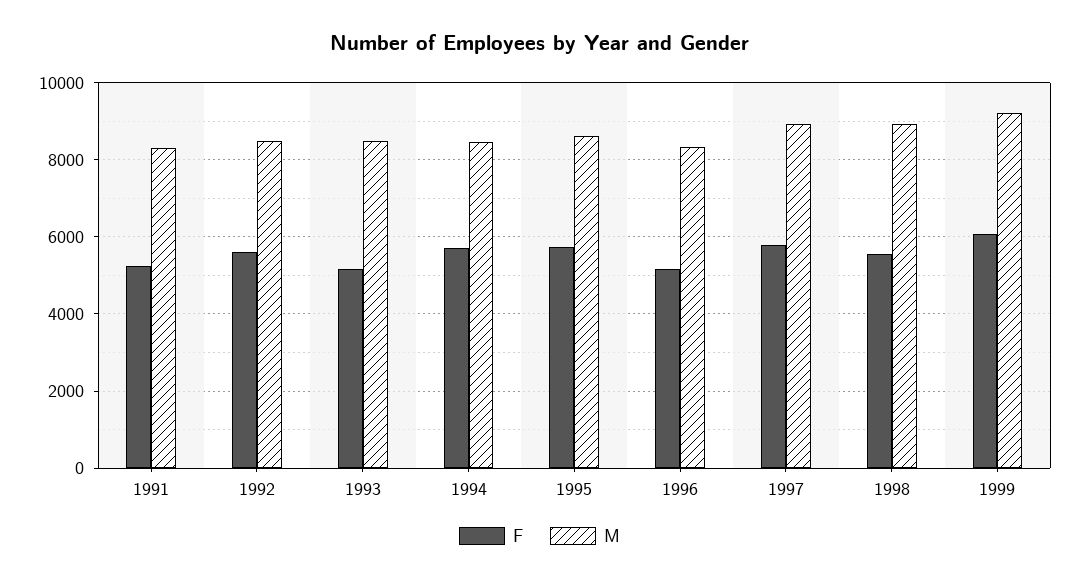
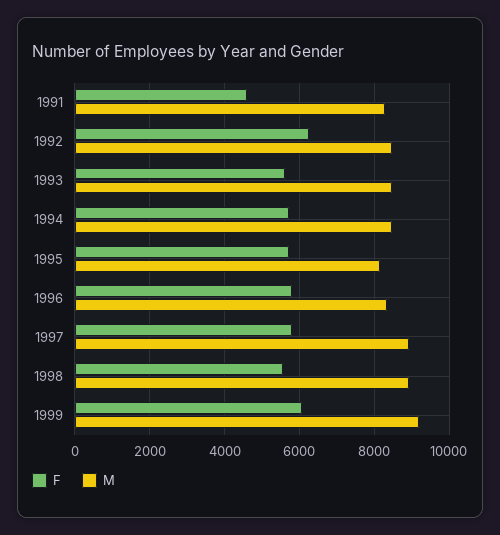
F, 1991: 5200 -> 4600
F, 1992: 5600 -> 6200
F, 1993: 5200 -> 5600
M, 1995: 8600 -> 8200
F, 1996: 5200 -> 5800

